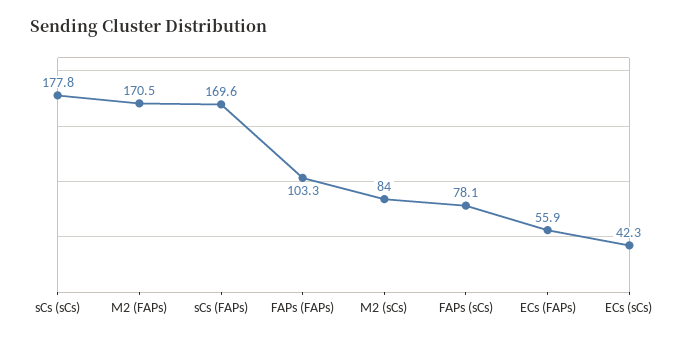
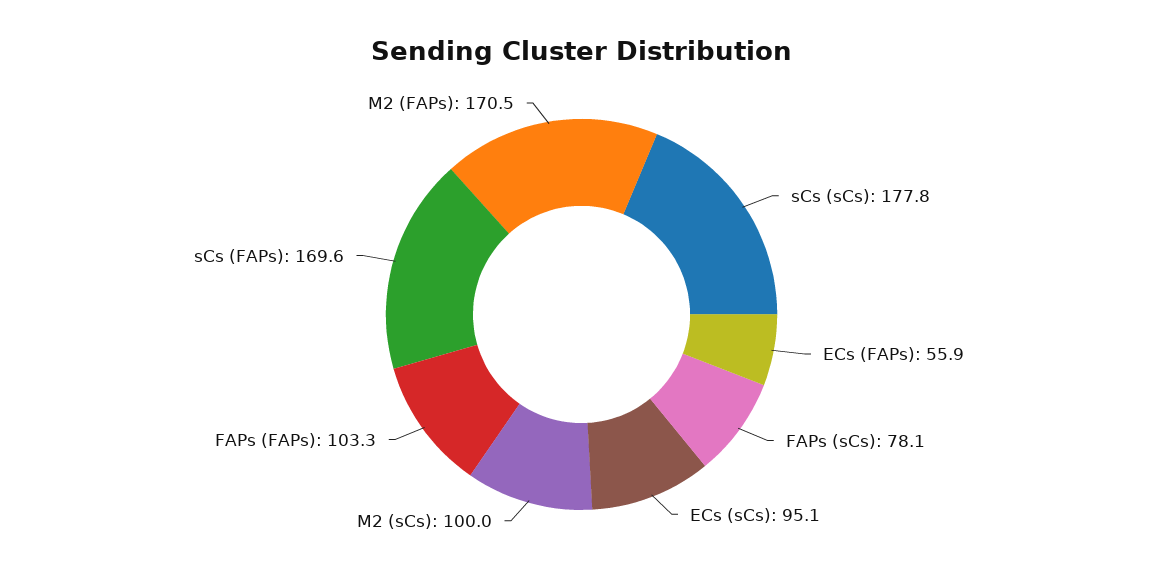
M2 (sCs): 84 -> 100
ECs (sCs): 42.3 -> 95.1

